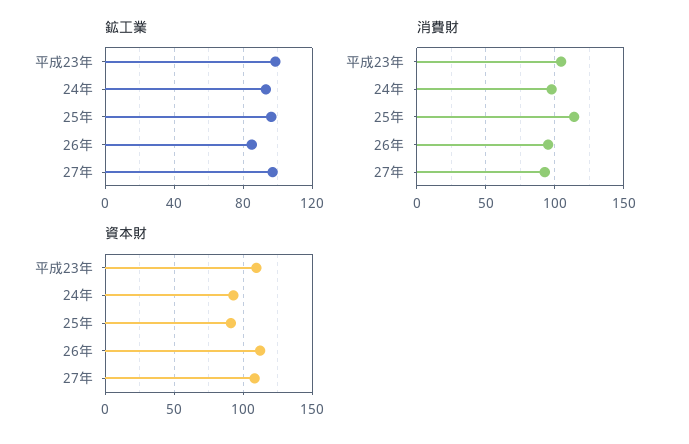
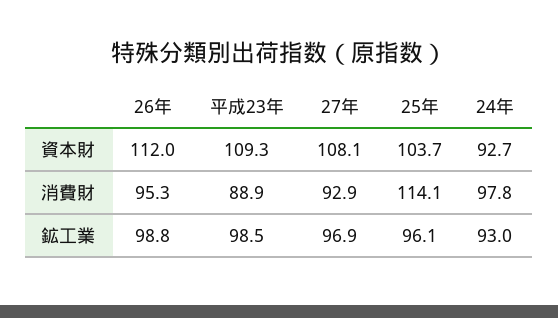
鉱工業, 26年: 85 -> 98.8
消費財, 平成23年: 105 -> 88.9
資本財, 25年: 90 -> 103.7

